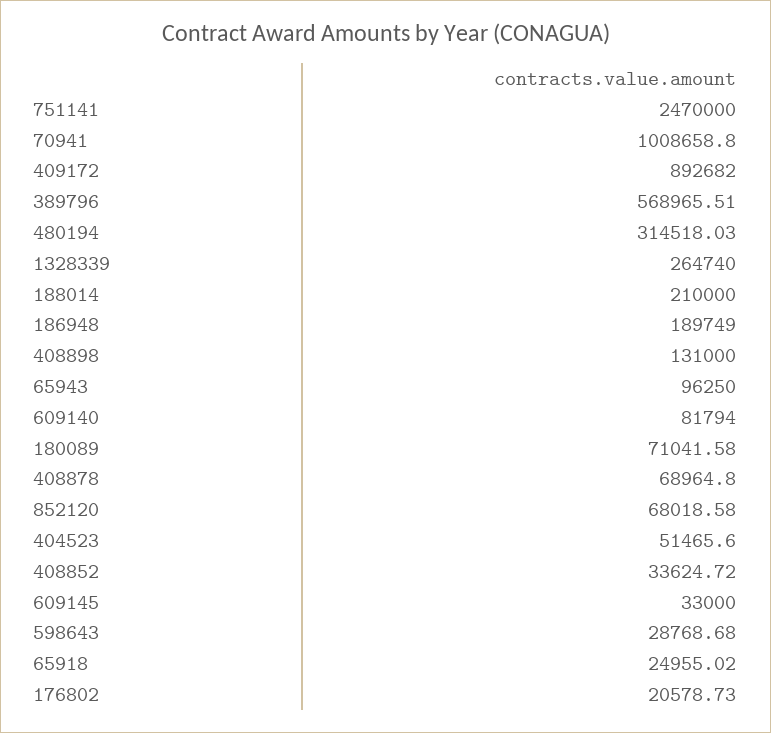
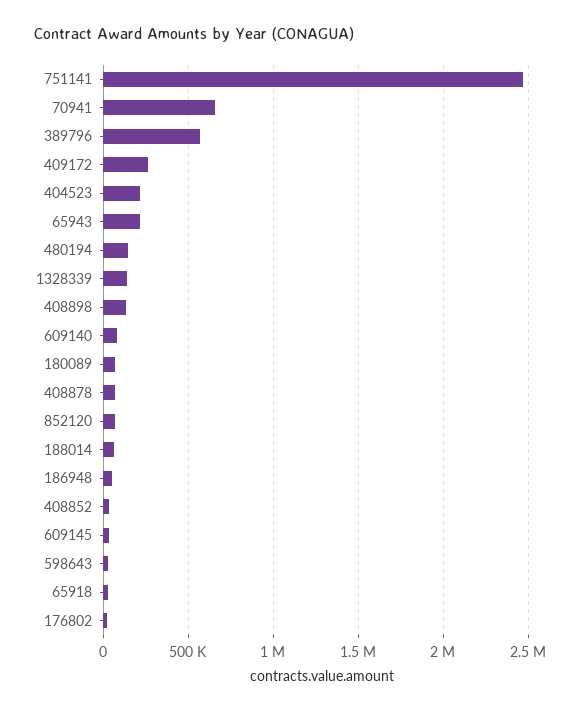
70941: 1008658.8 -> 650000
409172: 892682 -> 250000
480194: 314518.03 -> 150000
1328339: 264740 -> 150000
188014: 210000 -> 50000
186948: 189749 -> 50000
65943: 96250 -> 200000
404523: 51465.6 -> 200000

